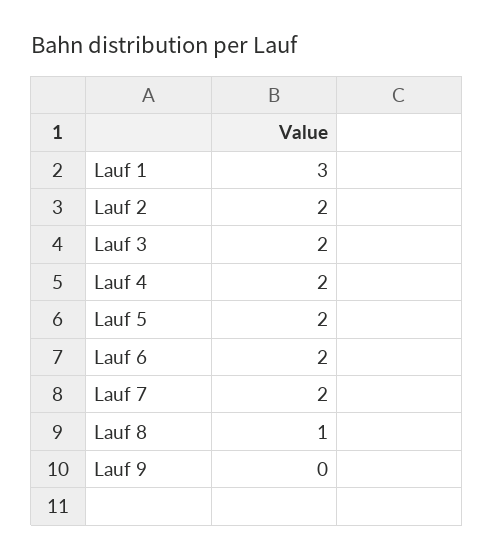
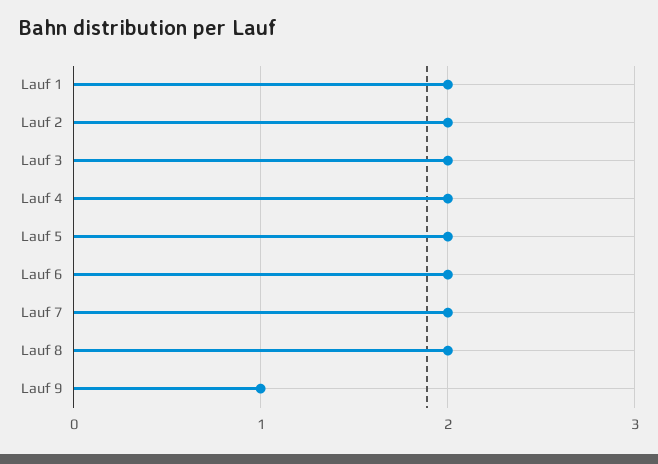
Lauf 1: 3 -> 2
Lauf 8: 1 -> 2
Lauf 9: 0 -> 1

